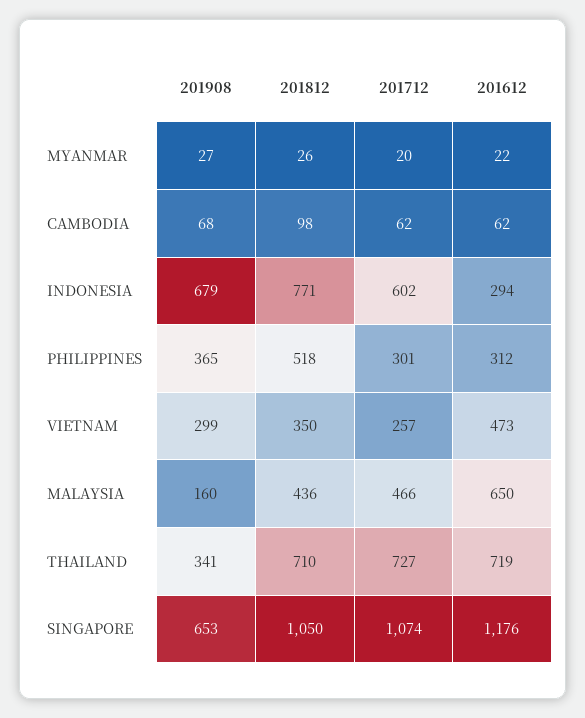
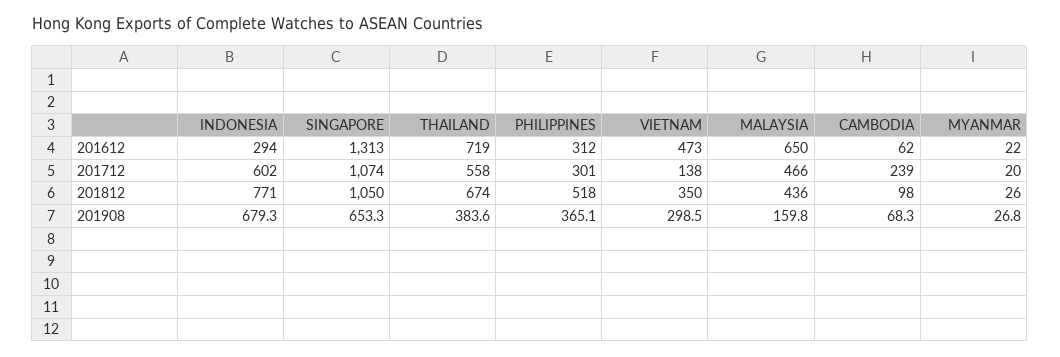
201712, CAMBODIA: 62 -> 239
201712, VIETNAM: 257 -> 138
201908, THAILAND: 341 -> 383.6
201812, THAILAND: 710 -> 674
201712, THAILAND: 727 -> 558
201612, SINGAPORE: 1176 -> 1313

